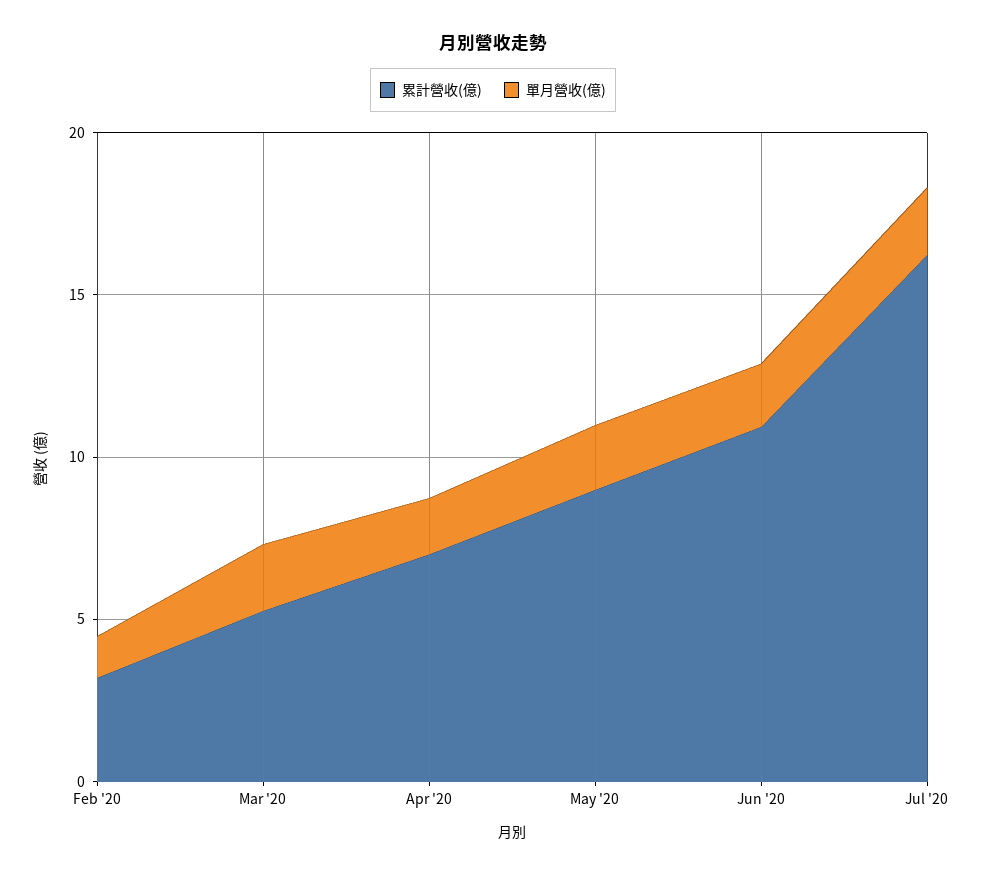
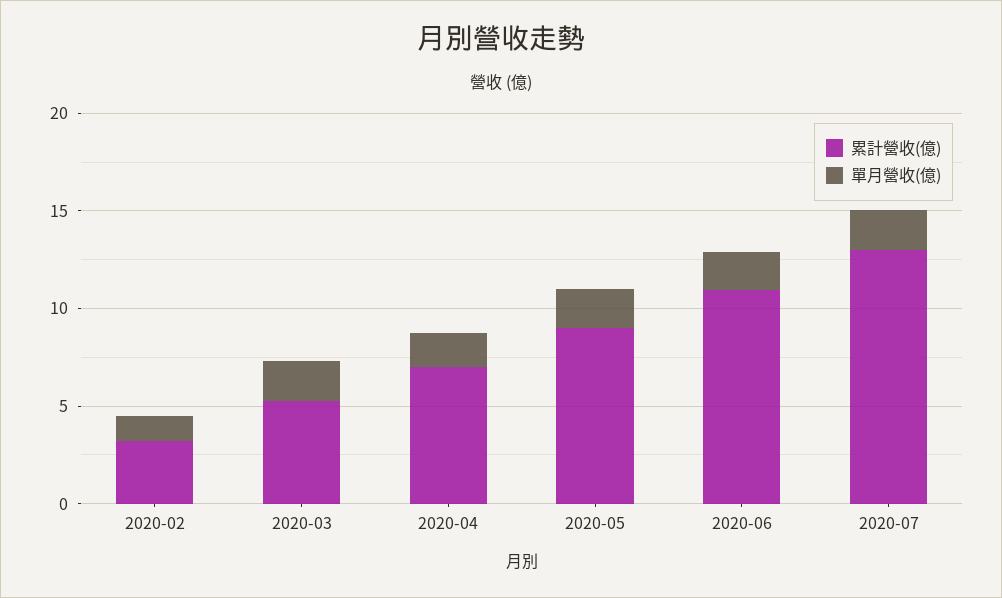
累計營收(億), Jul '20: 16 -> 13

